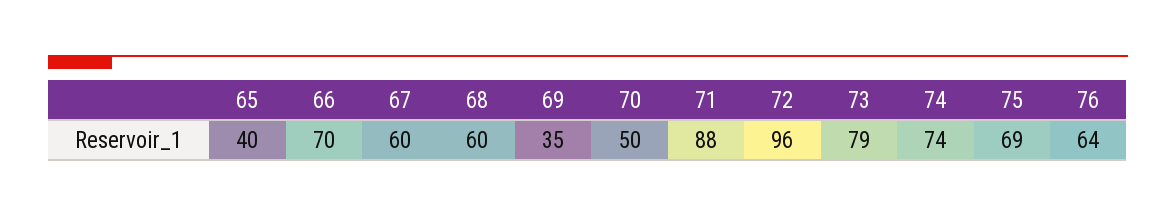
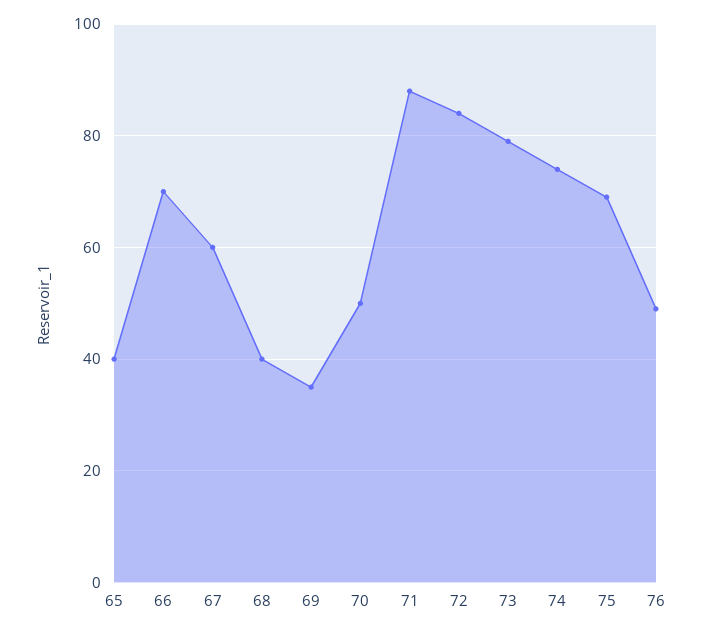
68: 60 -> 40
72: 96 -> 85
76: 64 -> 50

